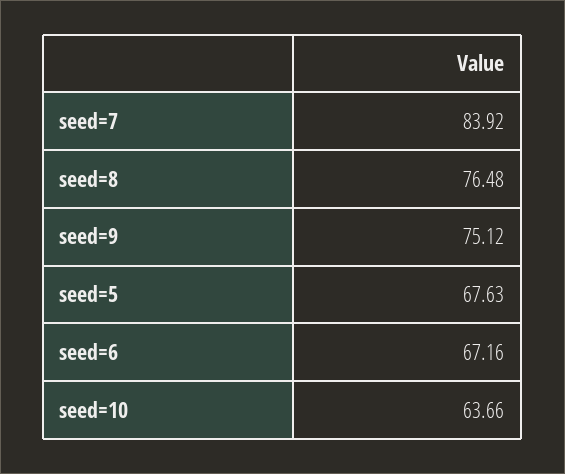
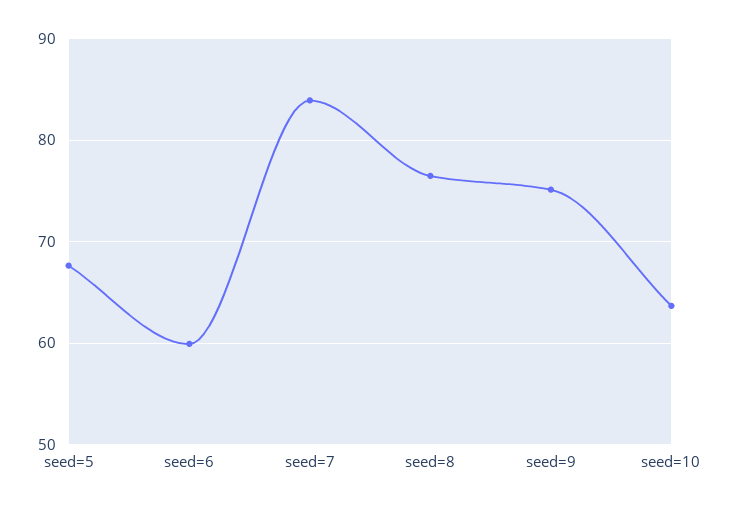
seed=6: 67.16 -> 60

